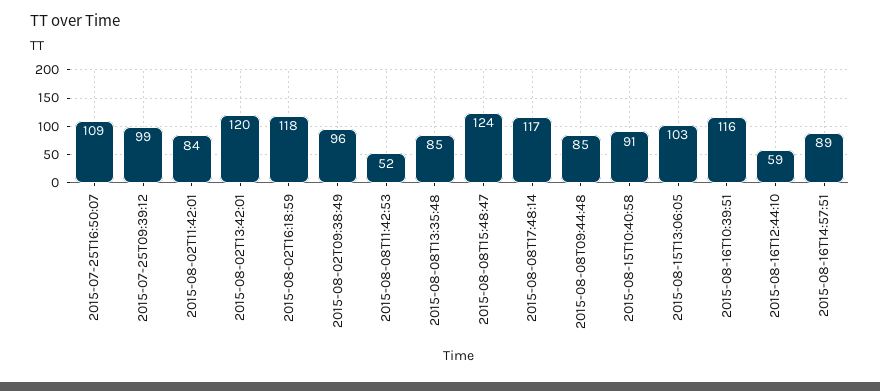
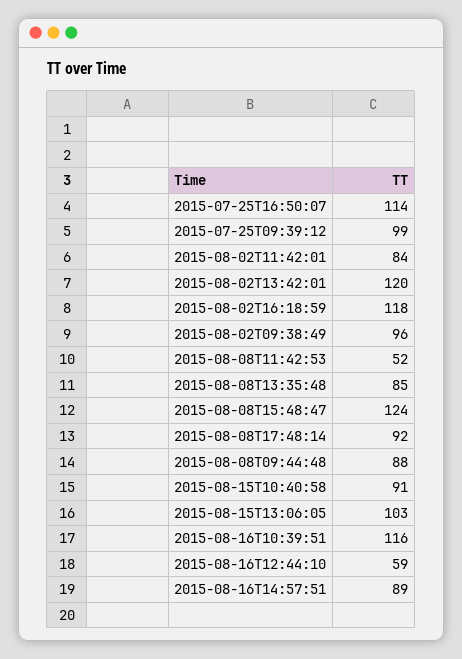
2015-07-25T16:50:07: 109 -> 114
2015-08-08T17:48:14: 117 -> 92
2015-08-08T09:44:48: 85 -> 88

